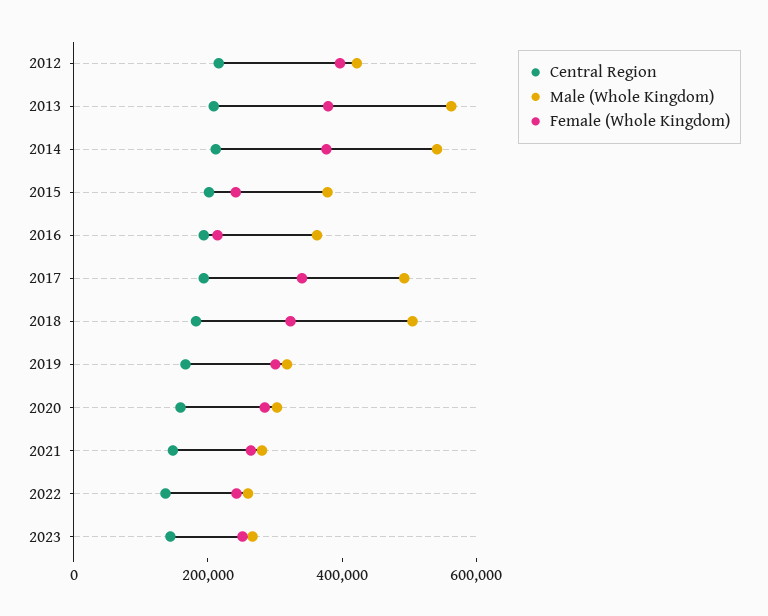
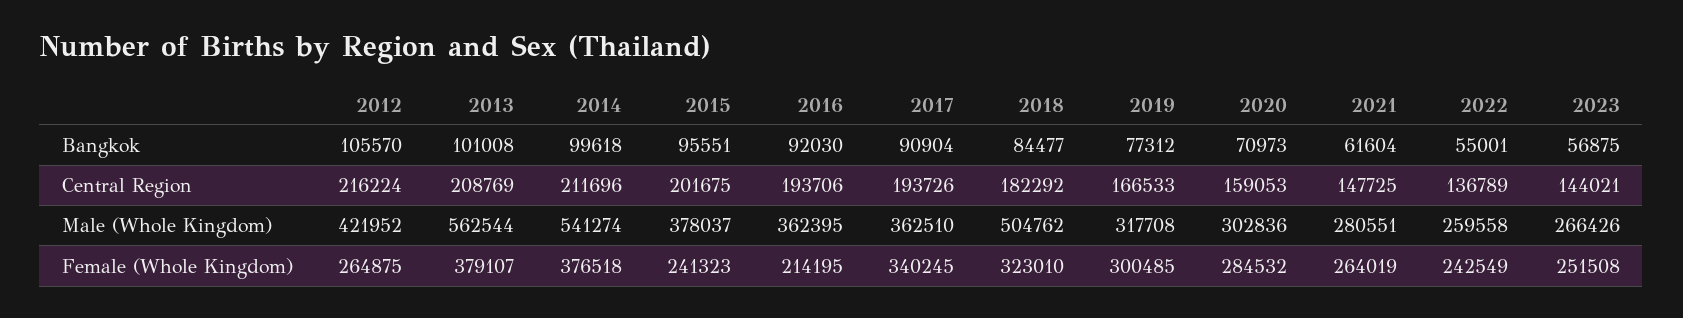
Female (Whole Kingdom), 2012: 400000 -> 264875
Male (Whole Kingdom), 2017: 500000 -> 362510
Bangkok, 2012: none -> 105570
Bangkok, 2013: none -> 101008
Bangkok, 2014: none -> 99618
Bangkok, 2015: none -> 95551
Bangkok, 2016: none -> 92030
Bangkok, 2017: none -> 90904
Bangkok, 2018: none -> 84477
Bangkok, 2019: none -> 77312
Bangkok, 2020: none -> 70973
Bangkok, 2021: none -> 61604
Bangkok, 2022: none -> 55001
Bangkok, 2023: none -> 56875

